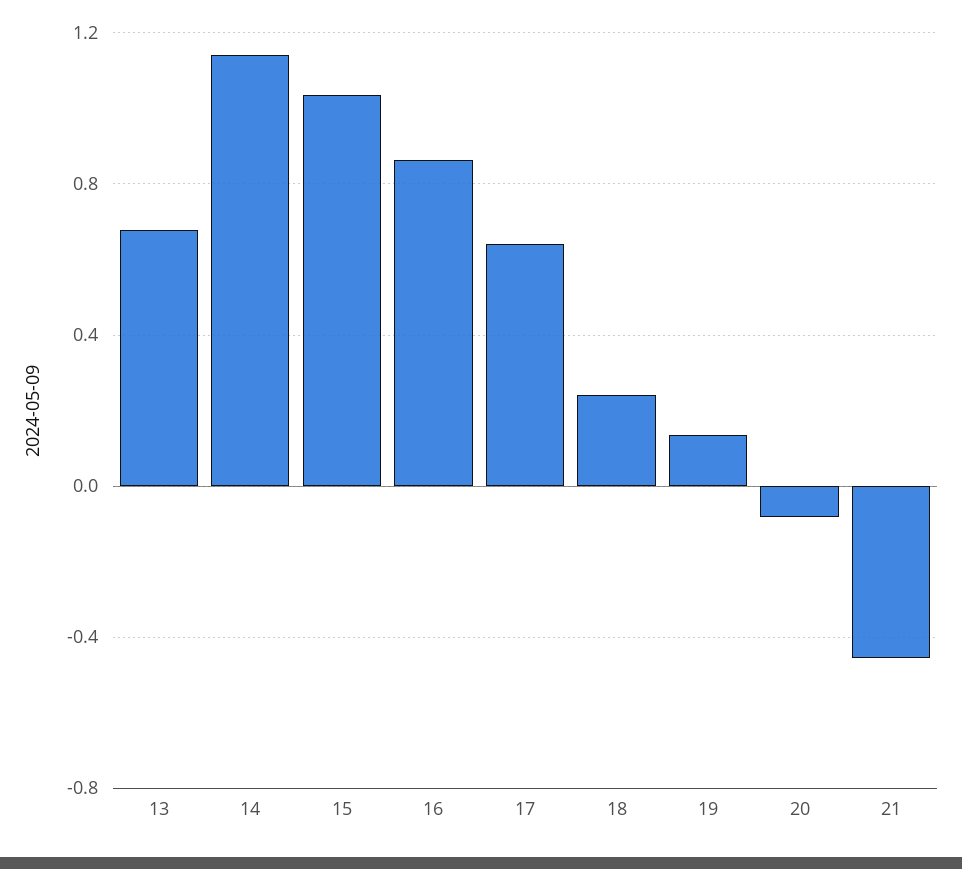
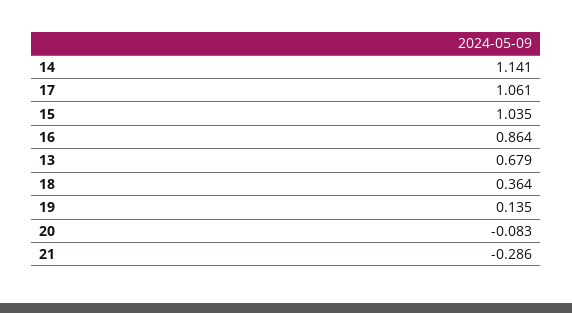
17: 0.65 -> 1.061
18: 0.25 -> 0.364
21: -0.45 -> -0.286

